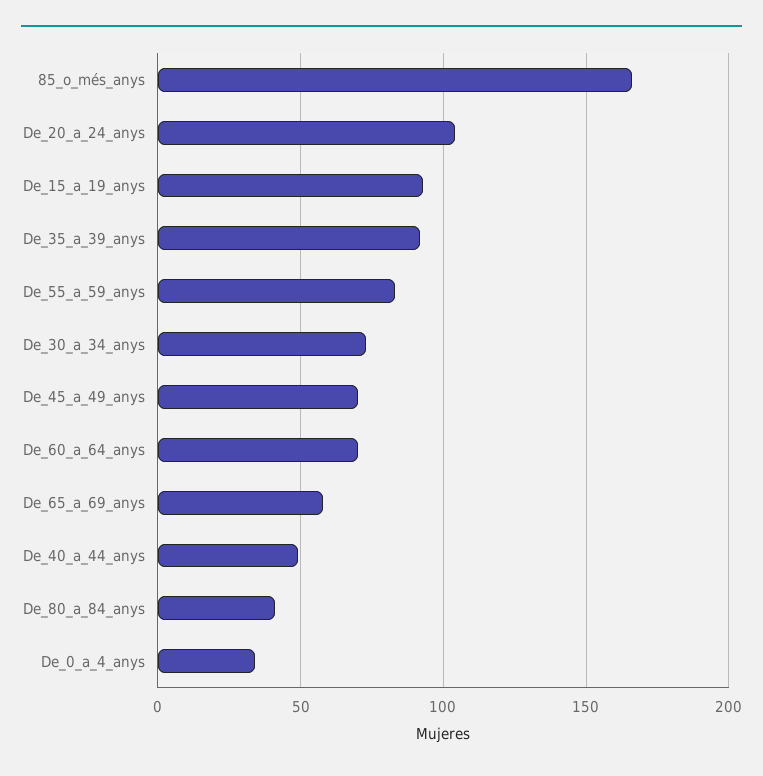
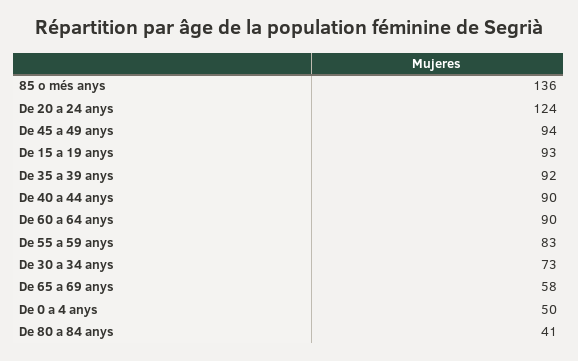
85_o_més_anys: 165 -> 136
De_20_a_24_anys: 105 -> 124
De_45_a_49_anys: 70 -> 94
De_60_a_64_anys: 70 -> 90
De_40_a_44_anys: 50 -> 90
De_0_a_4_anys: 35 -> 50

